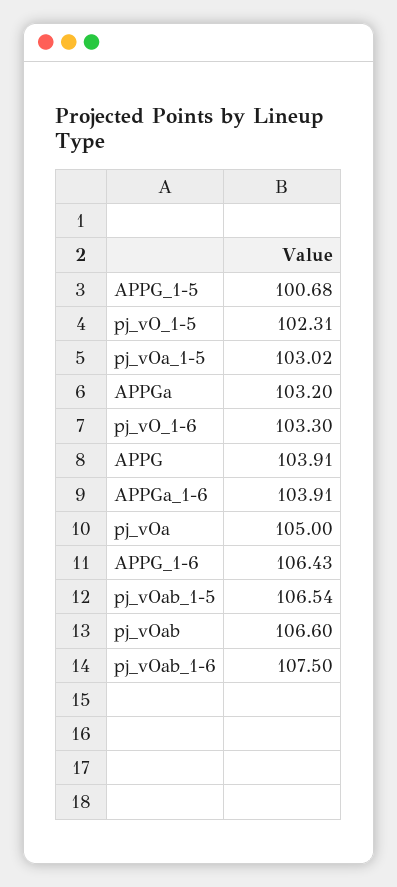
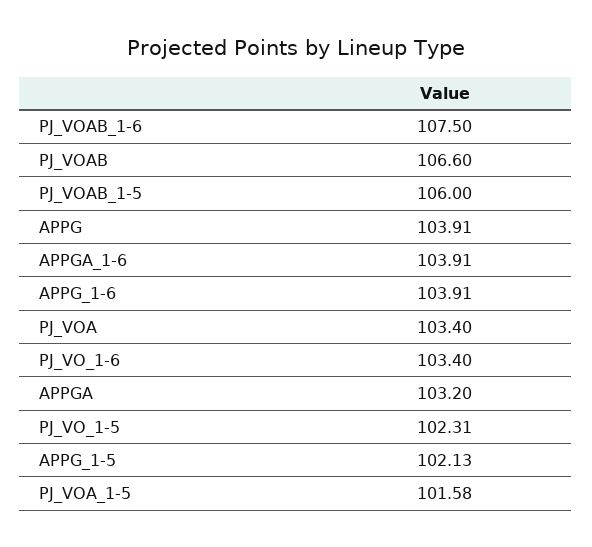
APPG_1-5: 100.68 -> 102.13
pj_vOa_1-5: 103.02 -> 101.58
pj_vO_1-6: 103.3 -> 103.4
pj_vOa: 105 -> 103.4
APPG_1-6: 106.43 -> 103.91
pj_vOab_1-5: 106.54 -> 106

